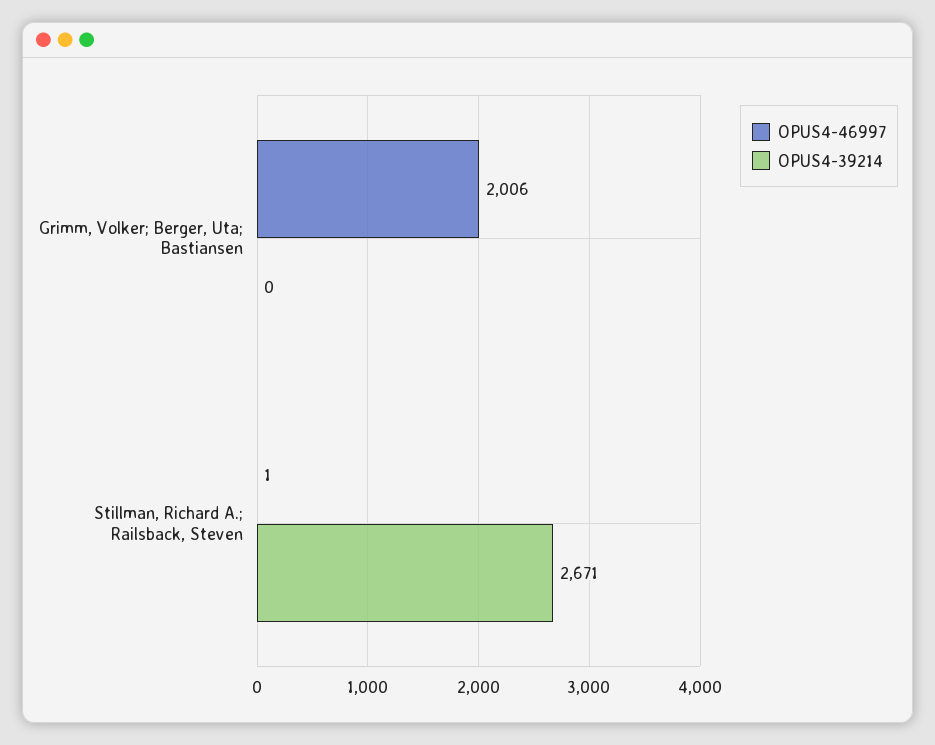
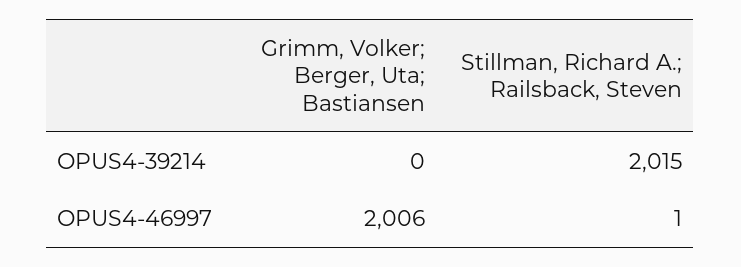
OPUS4-39214, Stillman, Richard A.; Railsback, Steven: 2671 -> 2015

